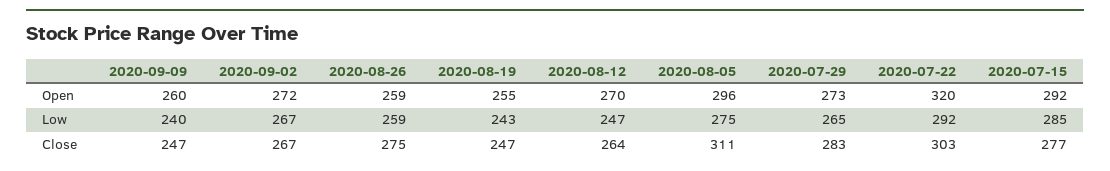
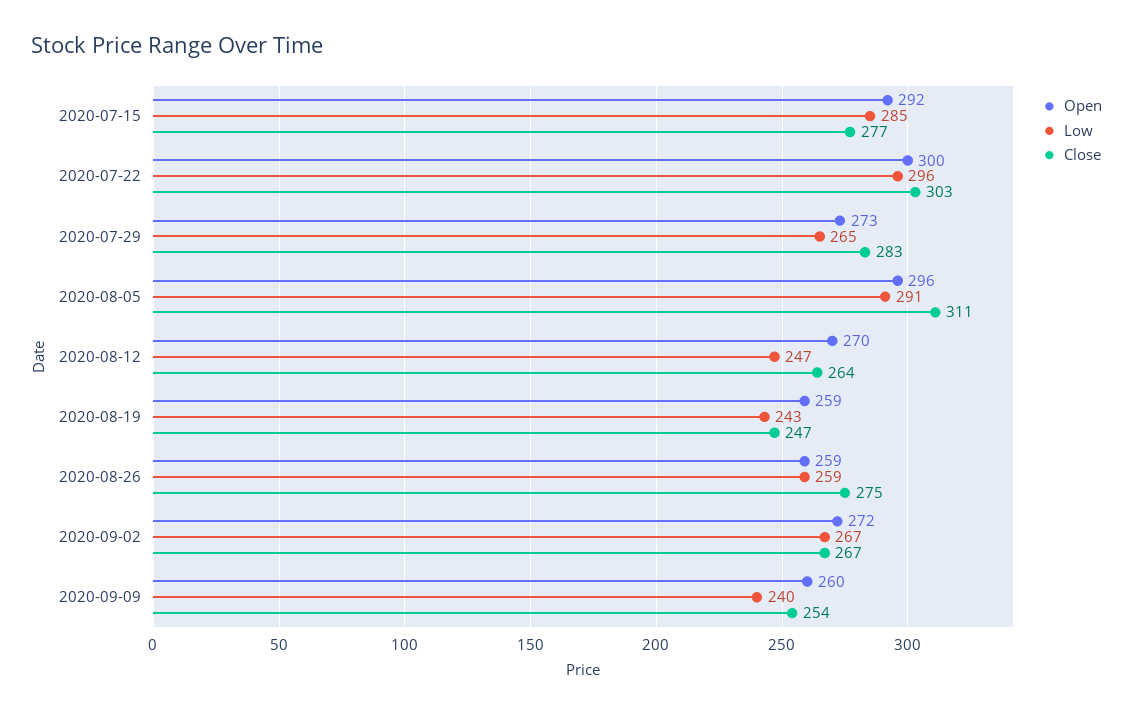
Open, 2020-08-19: 255 -> 259
Open, 2020-07-22: 320 -> 300
Low, 2020-08-05: 275 -> 291
Low, 2020-07-22: 292 -> 296
Close, 2020-09-09: 247 -> 254

